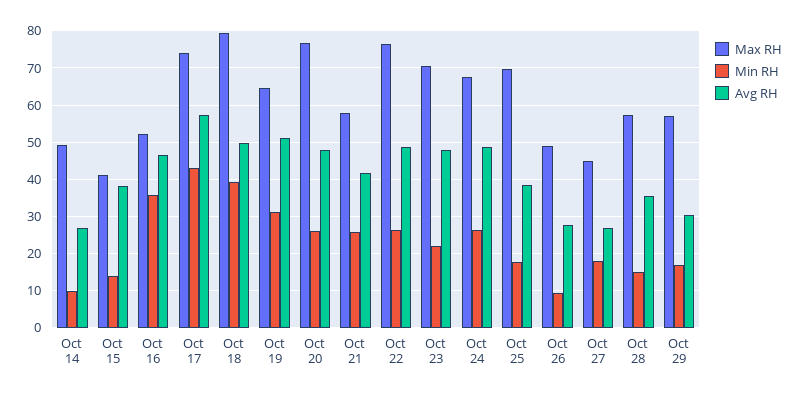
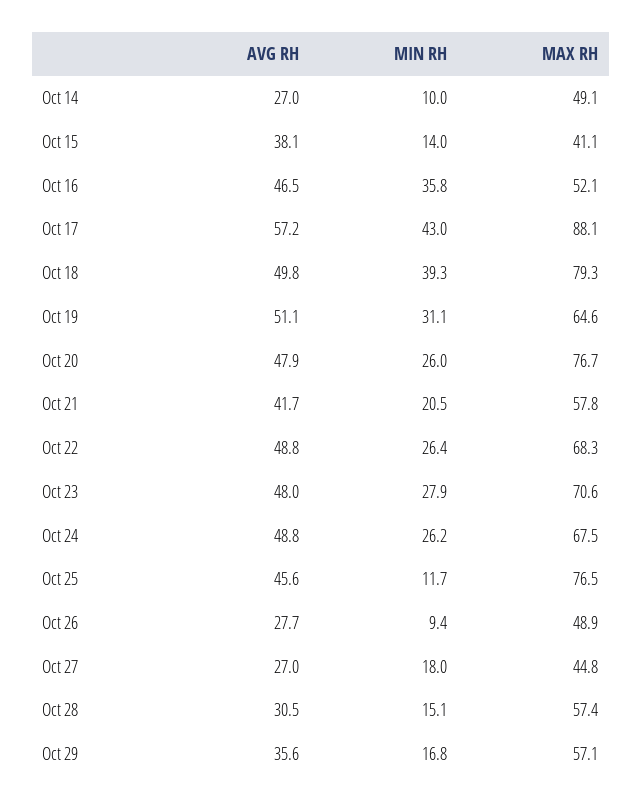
Max RH, Oct 17: 74 -> 88.1
Min RH, Oct 21: 26 -> 20.5
Max RH, Oct 22: 76 -> 68.3
Min RH, Oct 23: 22 -> 27.9
Max RH, Oct 25: 70 -> 76.5
Min RH, Oct 25: 18 -> 11.7
Avg RH, Oct 25: 38 -> 45.6
Avg RH, Oct 28: 36 -> 30.5
Avg RH, Oct 29: 30 -> 35.6

